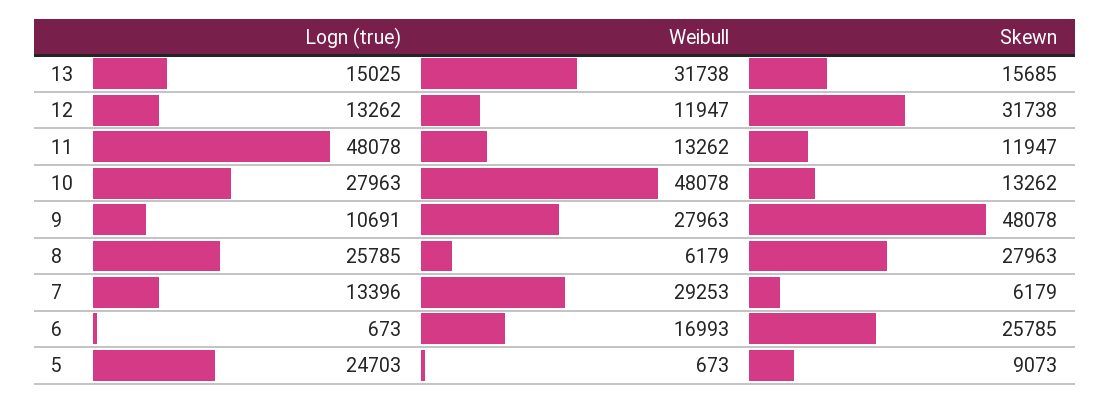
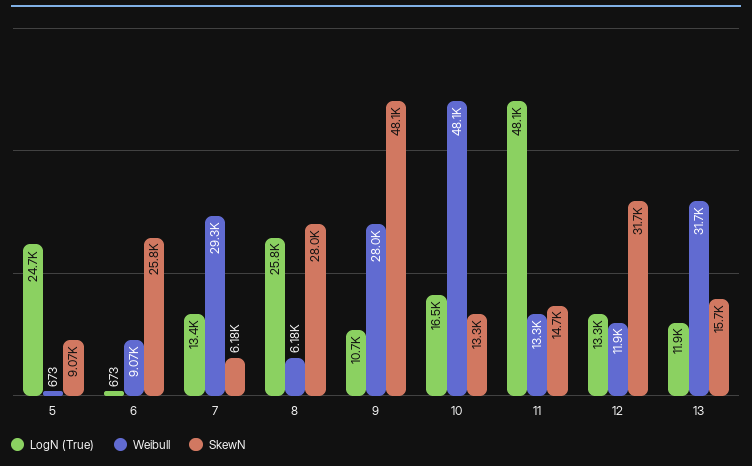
Logn (true), 13: 15025 -> 11900
Skewn, 11: 11947 -> 14700
Logn (true), 10: 27963 -> 16500
Weibull, 6: 16993 -> 9070

